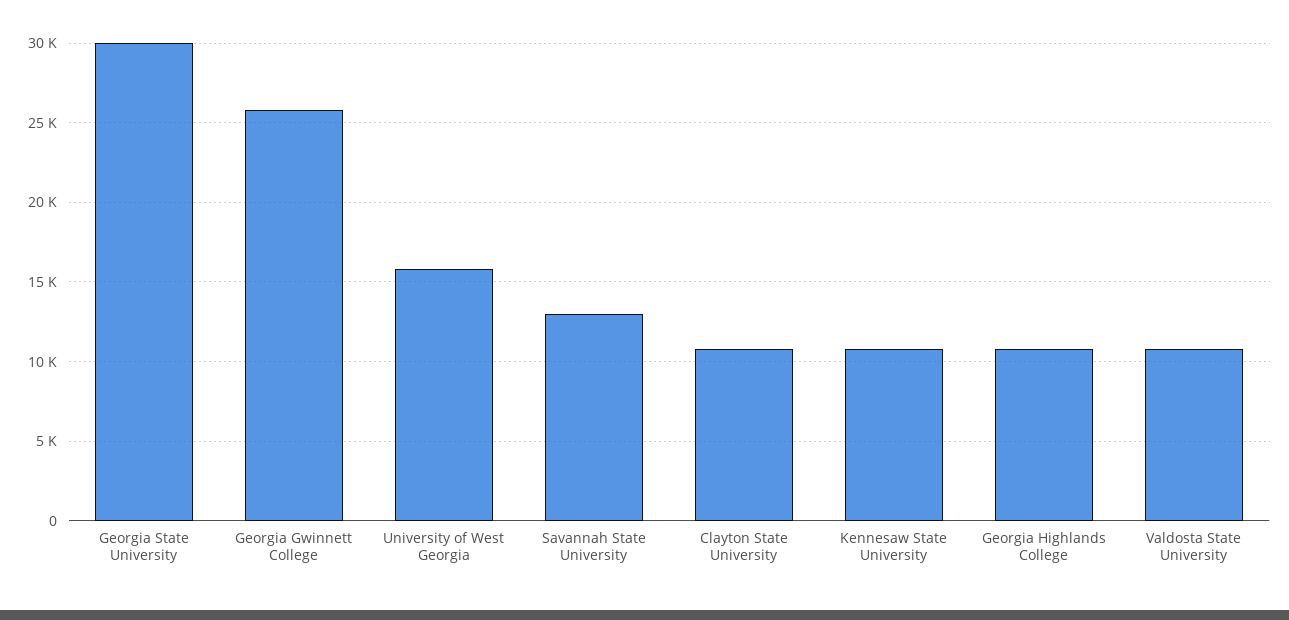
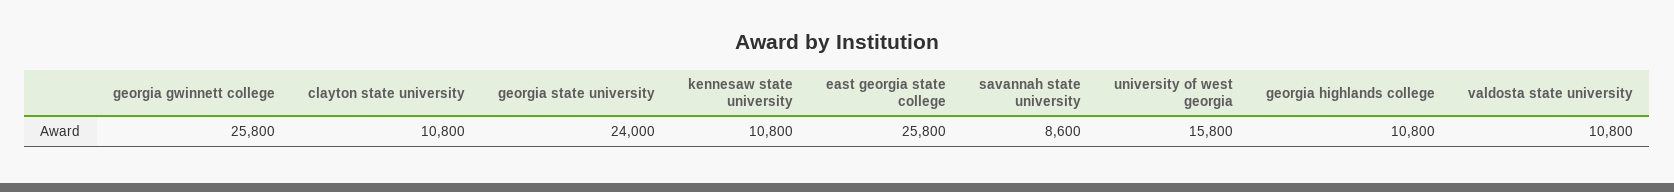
Georgia State University: 30000 -> 24000
Savannah State University: 13000 -> 8600
east georgia state college: none -> 25800

